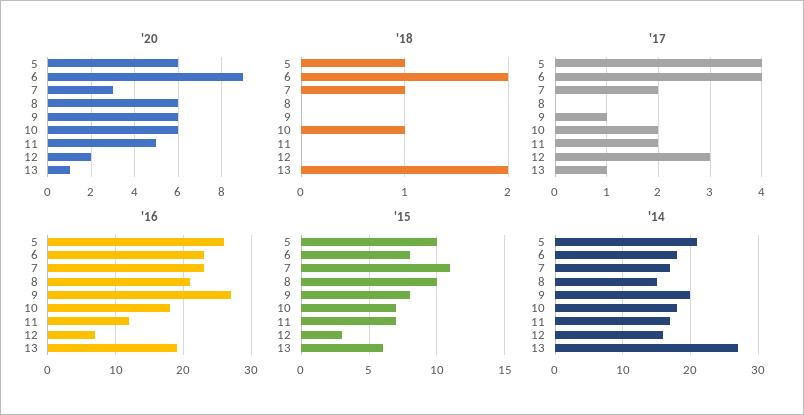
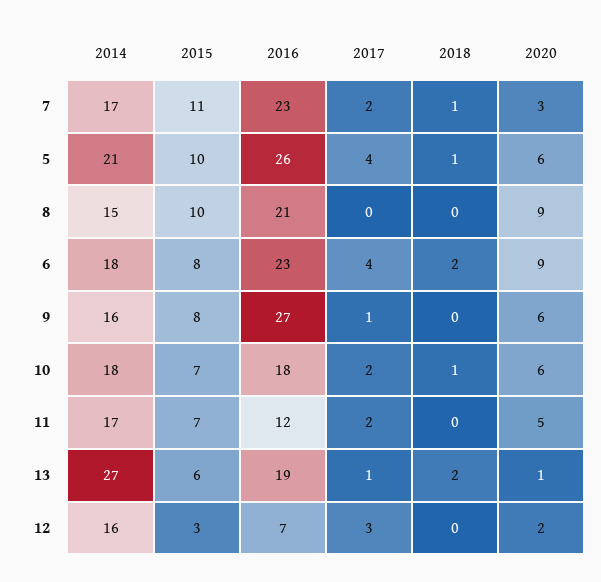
'20, 8: 6 -> 9
'14, 9: 20 -> 16

